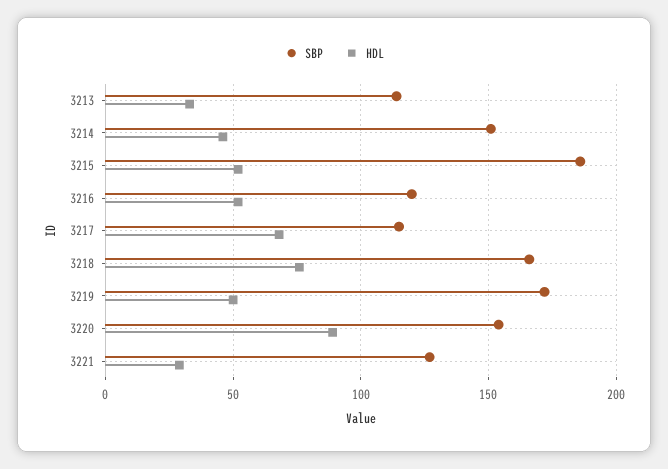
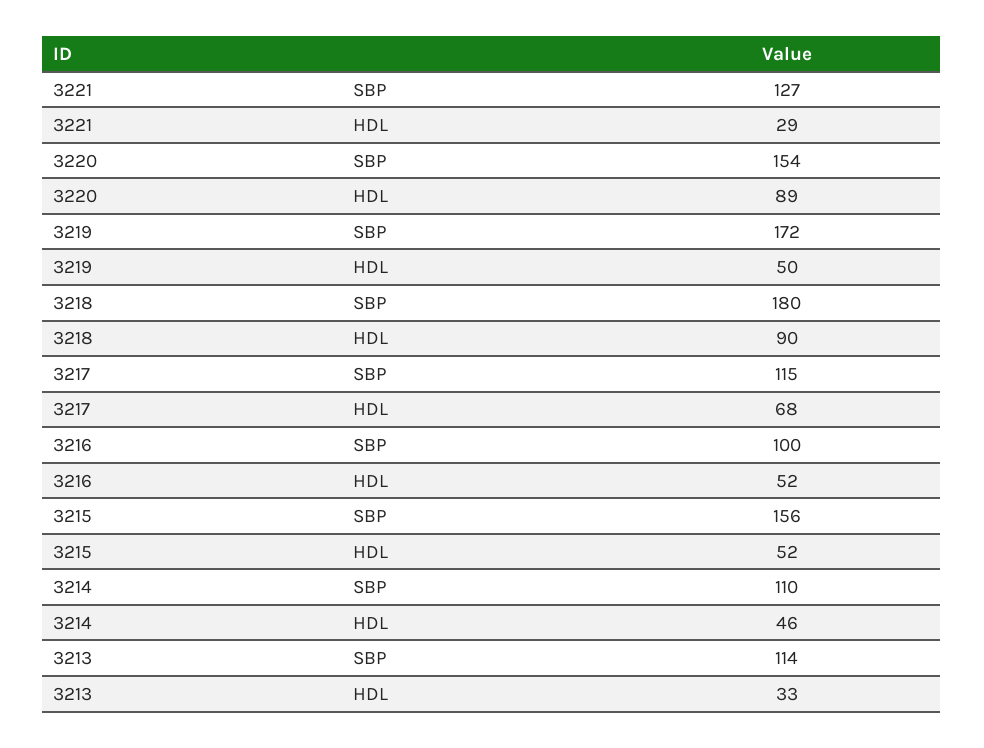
SBP, 3214: 150 -> 110
SBP, 3215: 185 -> 156
SBP, 3216: 120 -> 100
SBP, 3218: 165 -> 180
HDL, 3218: 75 -> 90

